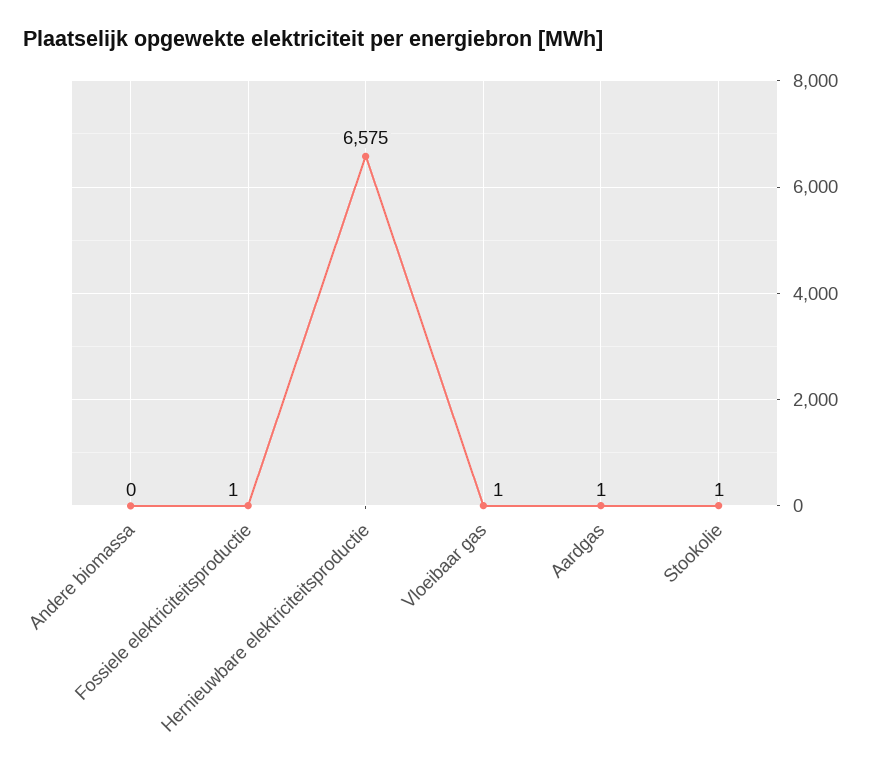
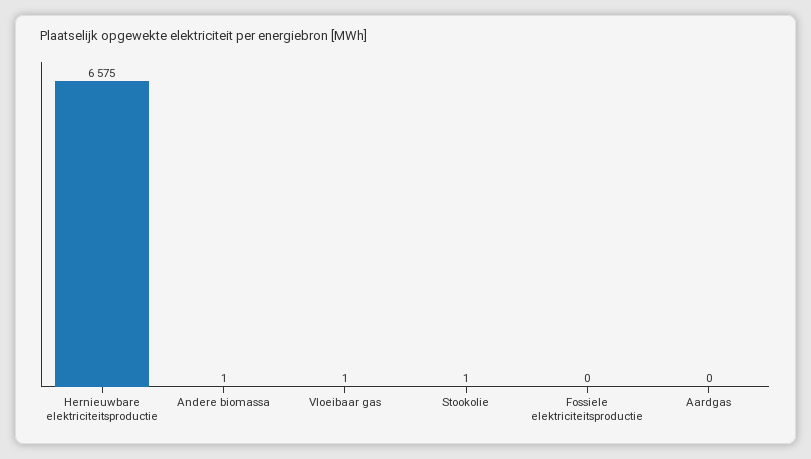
Andere biomassa: 0 -> 1
Fossiele elektriciteitsproductie: 1 -> 0
Aardgas: 1 -> 0

